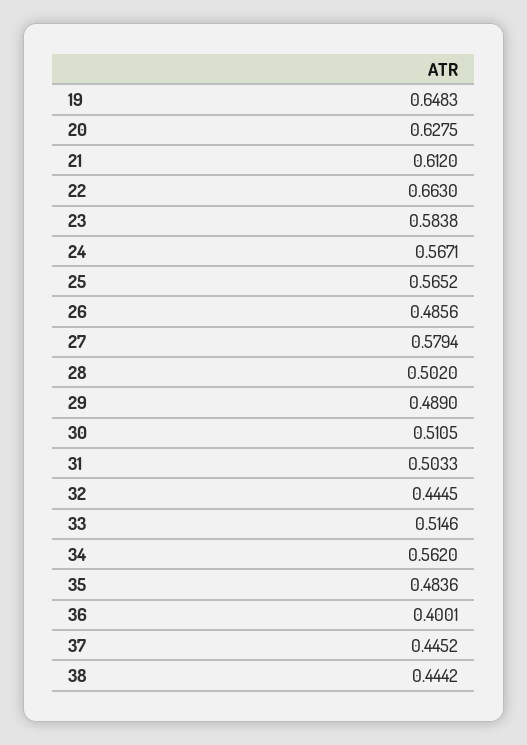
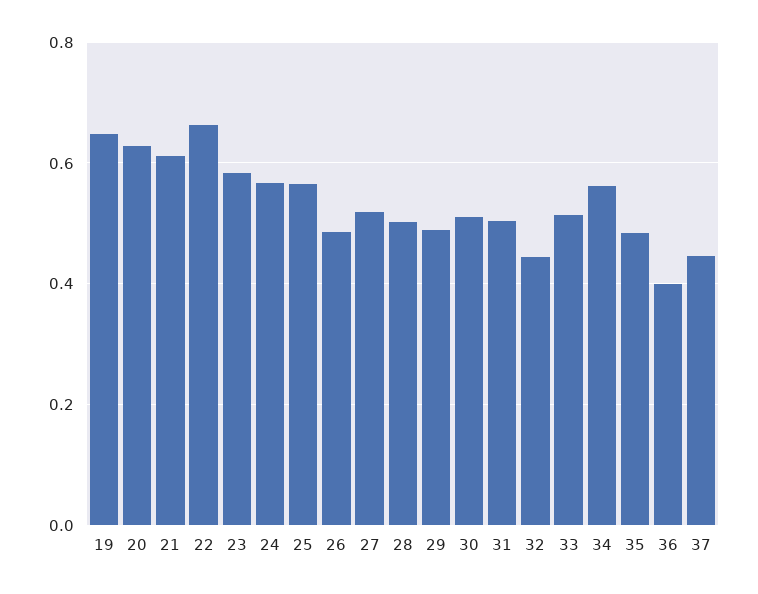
27: 0.5794 -> 0.52
38: 0.4442 -> none

